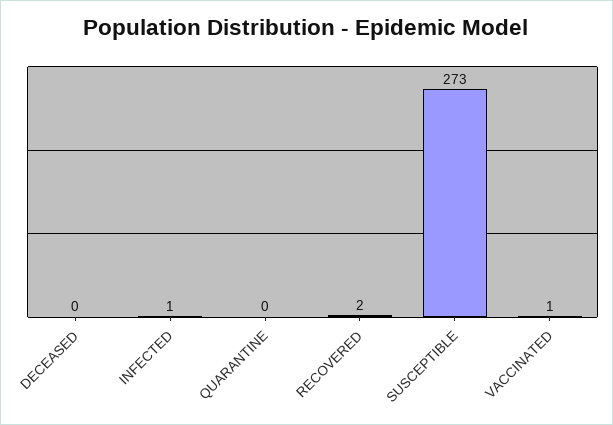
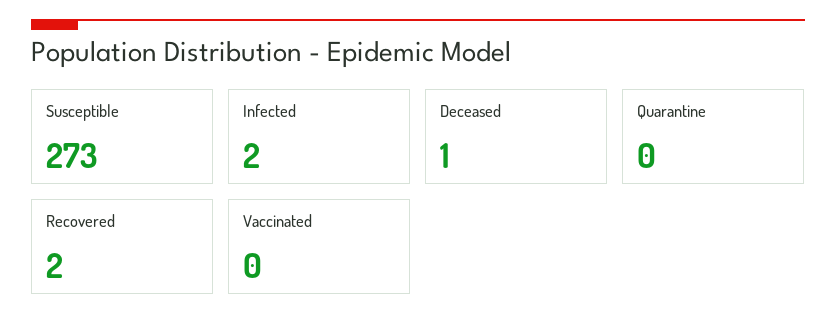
DECEASED: 0 -> 1
INFECTED: 1 -> 2
VACCINATED: 1 -> 0

